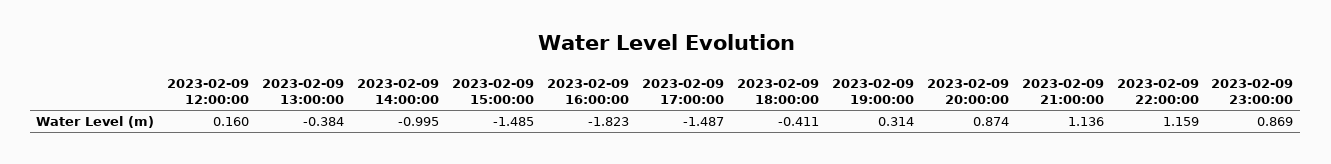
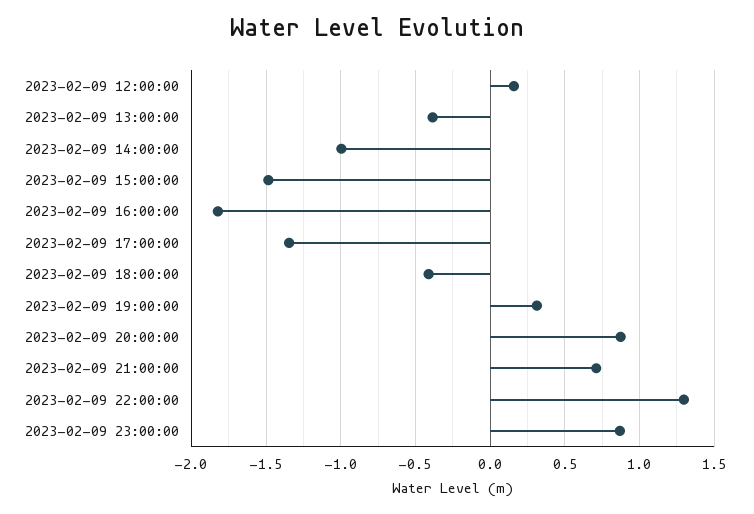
2023-02-09 17:00:00: -1.487 -> -1.35
2023-02-09 21:00:00: 1.136 -> 0.7
2023-02-09 22:00:00: 1.159 -> 1.3

